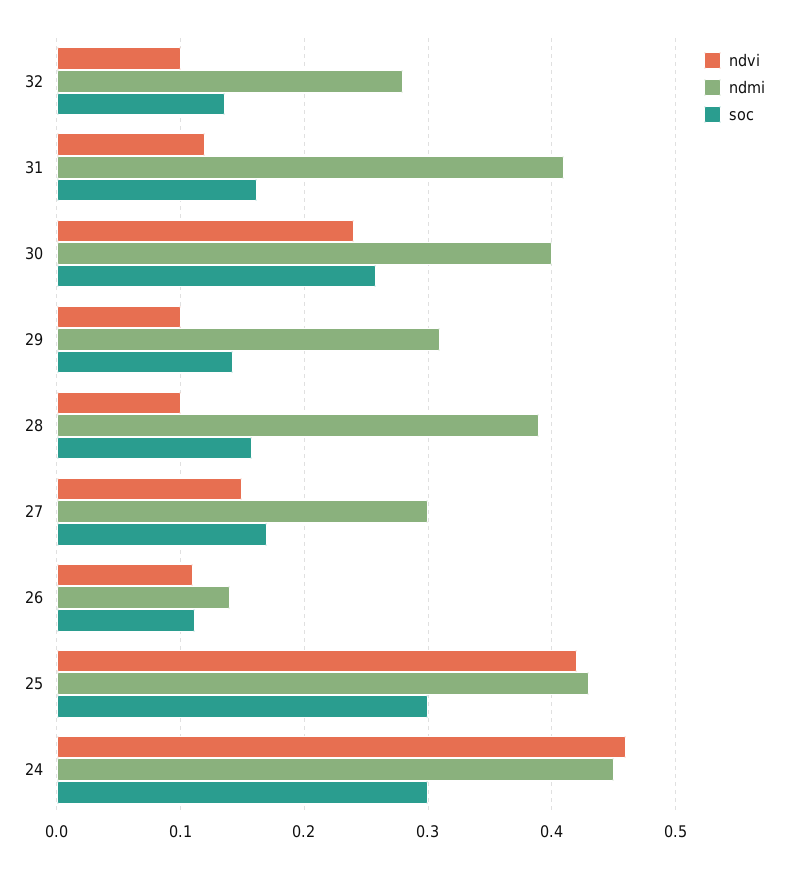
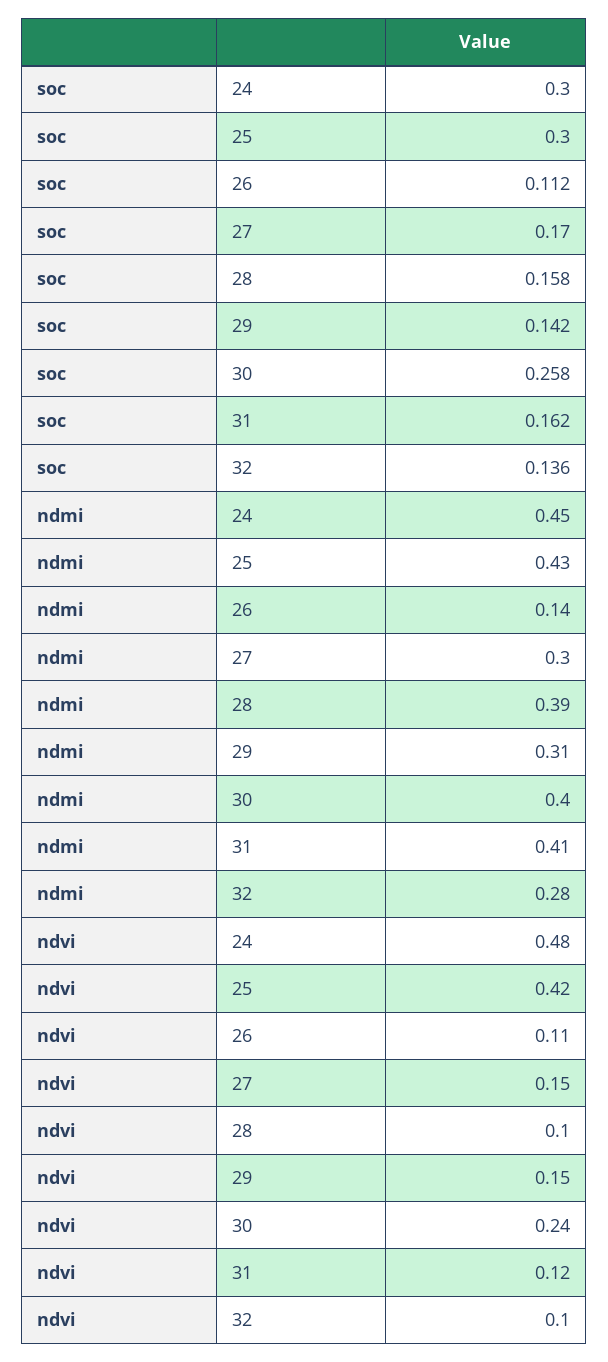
ndvi, 29: 0.1 -> 0.15
ndvi, 24: 0.46 -> 0.48

